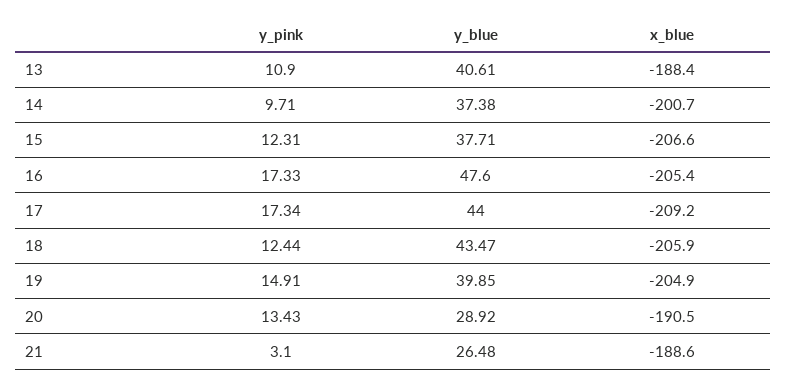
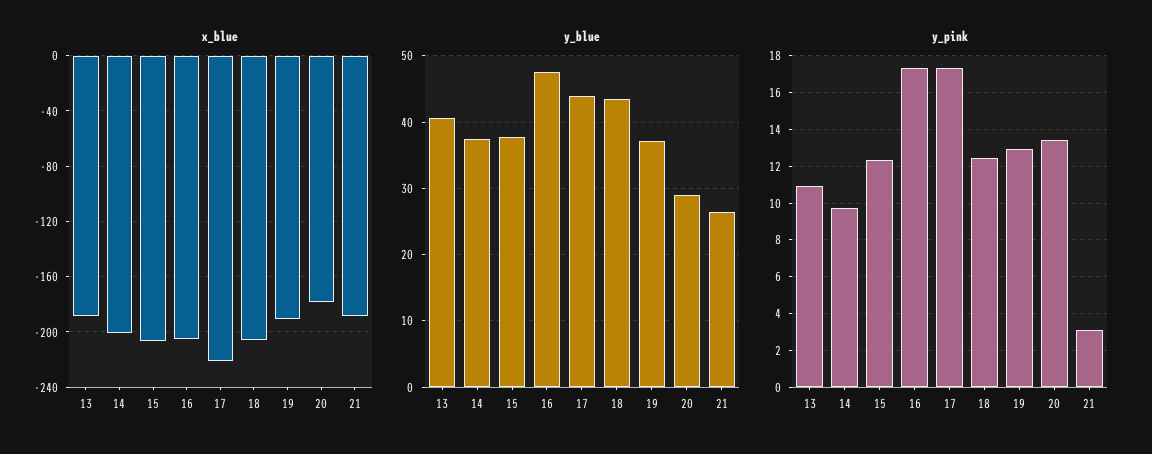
x_blue, 17: -209.2 -> -220
y_pink, 19: 14.91 -> 13
y_blue, 19: 39.85 -> 37
x_blue, 19: -204.9 -> -190
x_blue, 20: -190.5 -> -180

